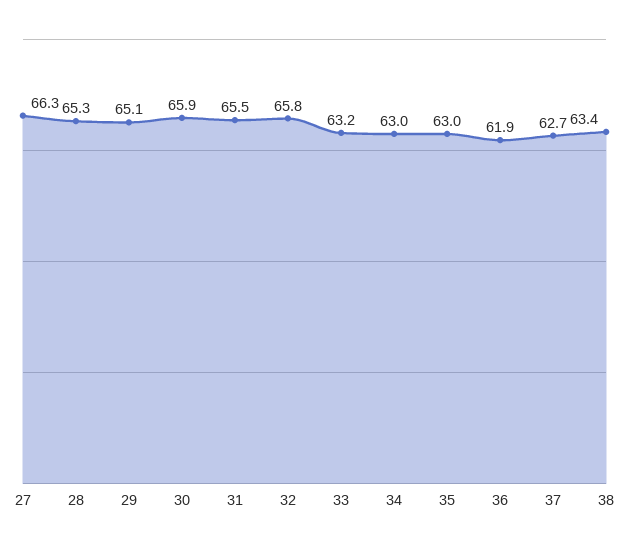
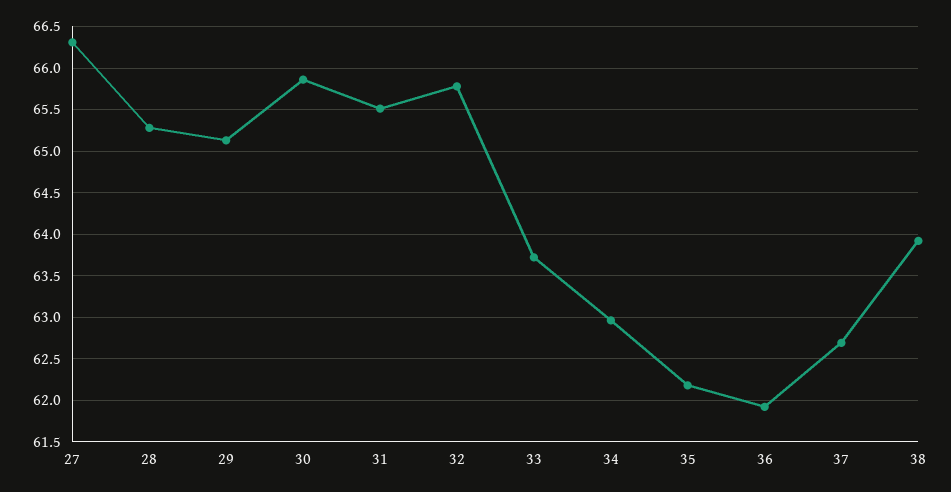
33: 63.2 -> 63.7
35: 63 -> 62.2
38: 63.4 -> 63.9

